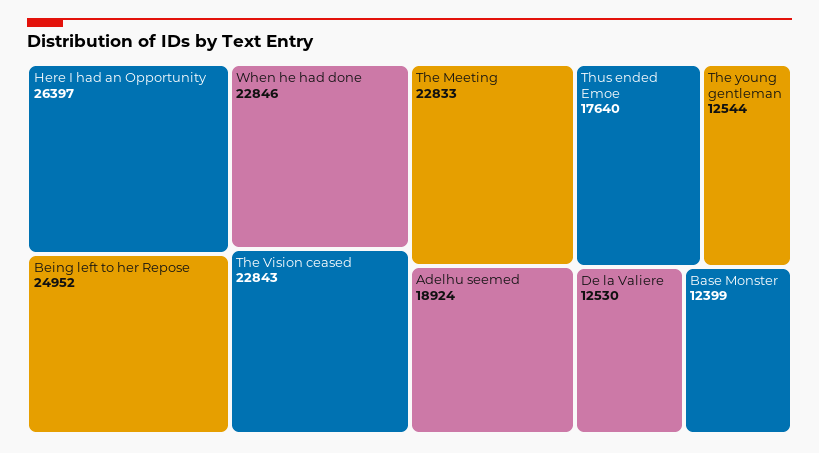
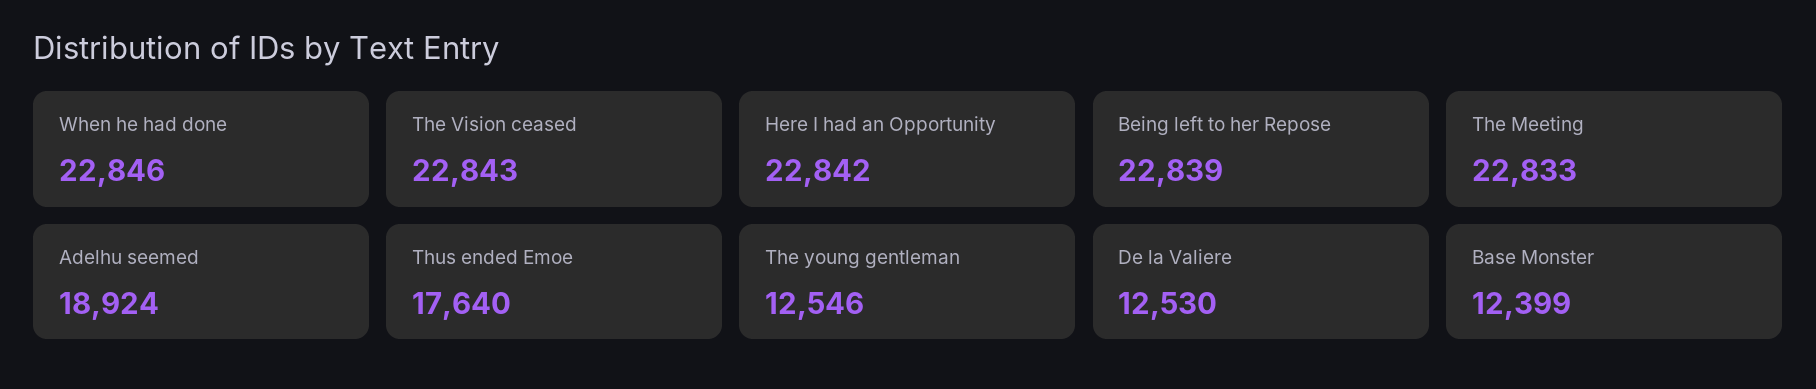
Here I had an Opportunity: 26397 -> 22842
Being left to her Repose: 24952 -> 22839
The young gentleman: 12544 -> 12546

